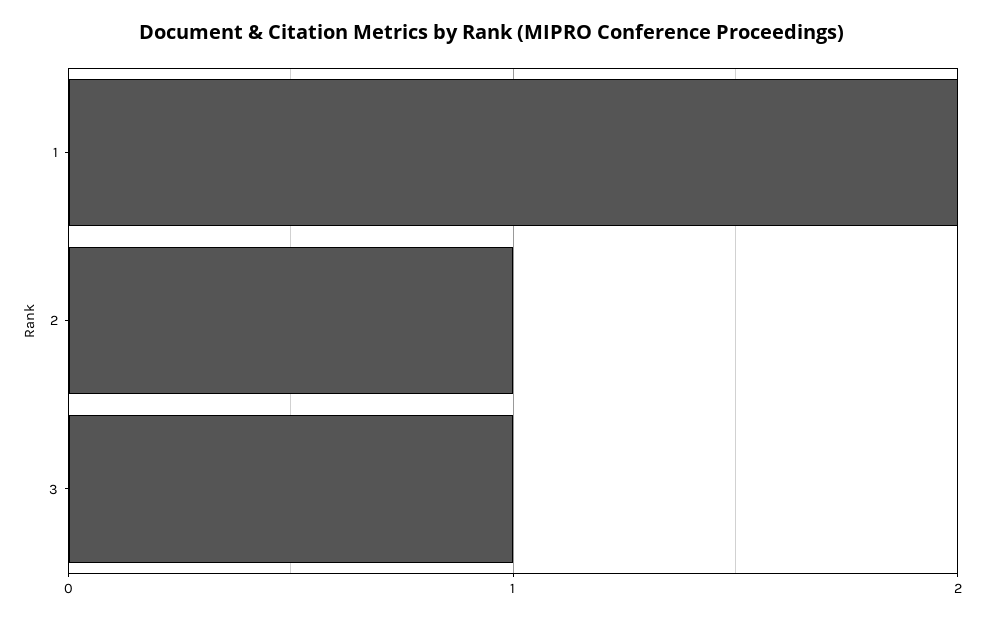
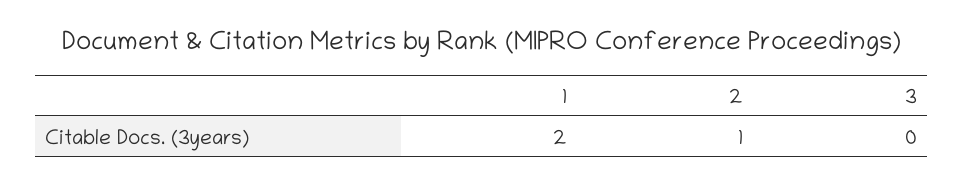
3: 1 -> 0

